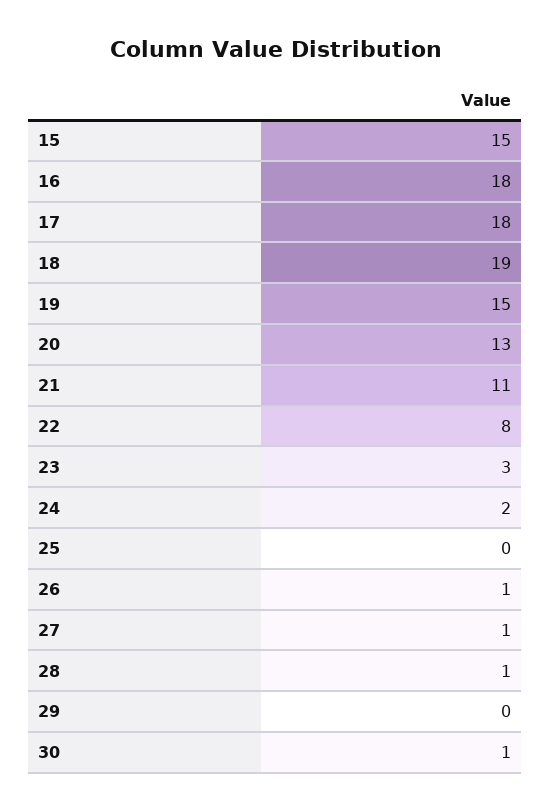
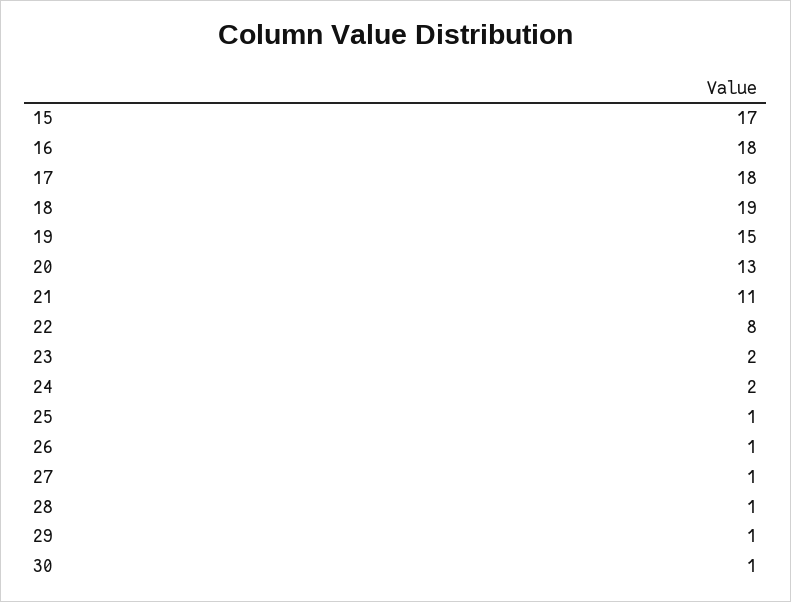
15: 15 -> 17
23: 3 -> 2
25: 0 -> 1
29: 0 -> 1

